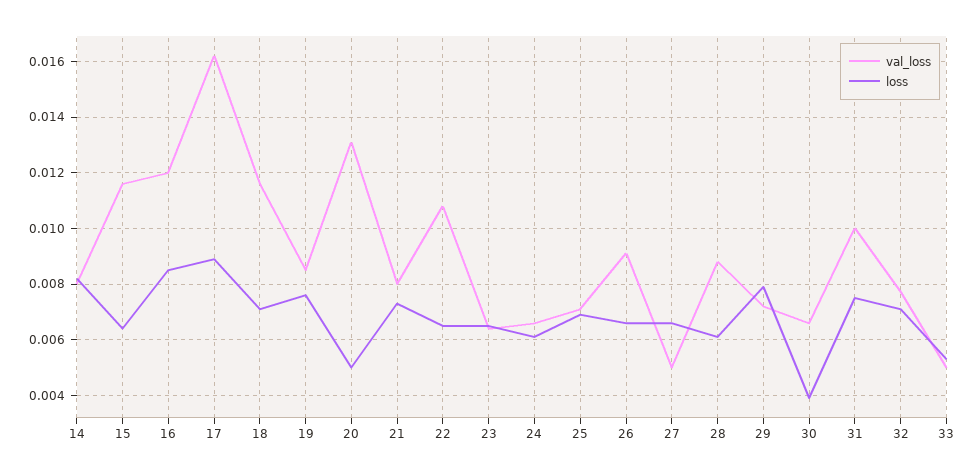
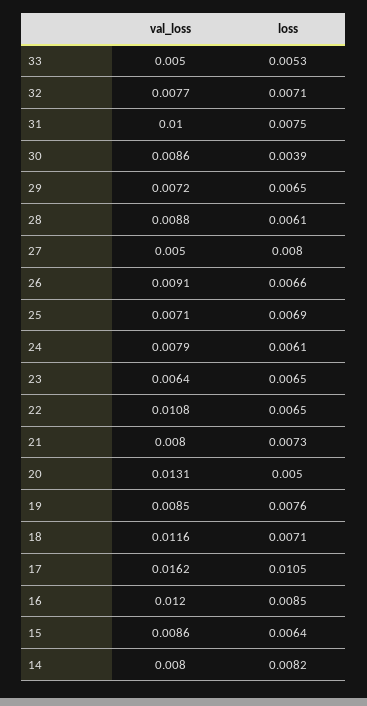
val_loss, 15: 0.0115 -> 0.0086
loss, 17: 0.009 -> 0.0105
val_loss, 24: 0.0065 -> 0.0079
loss, 27: 0.0065 -> 0.008
loss, 29: 0.008 -> 0.0065
val_loss, 30: 0.0065 -> 0.0086

